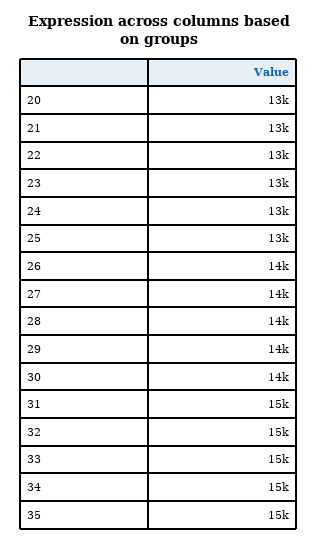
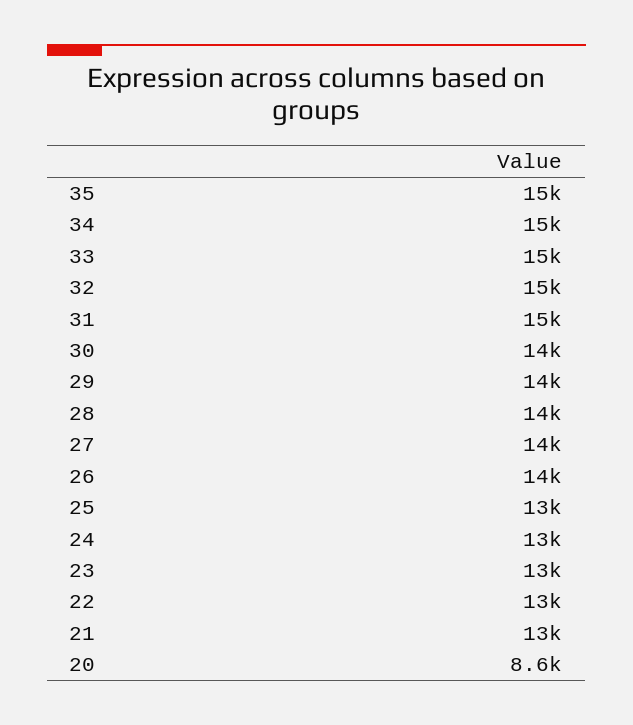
20: 13000 -> 8600

